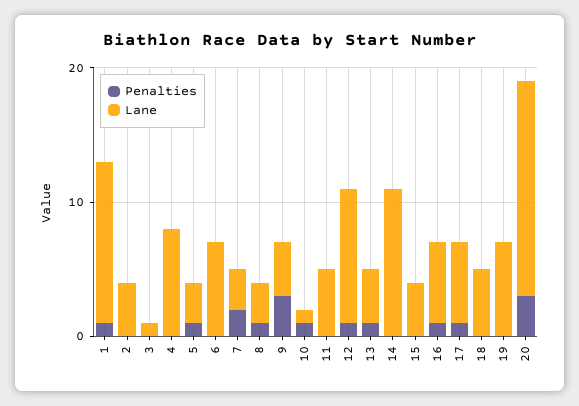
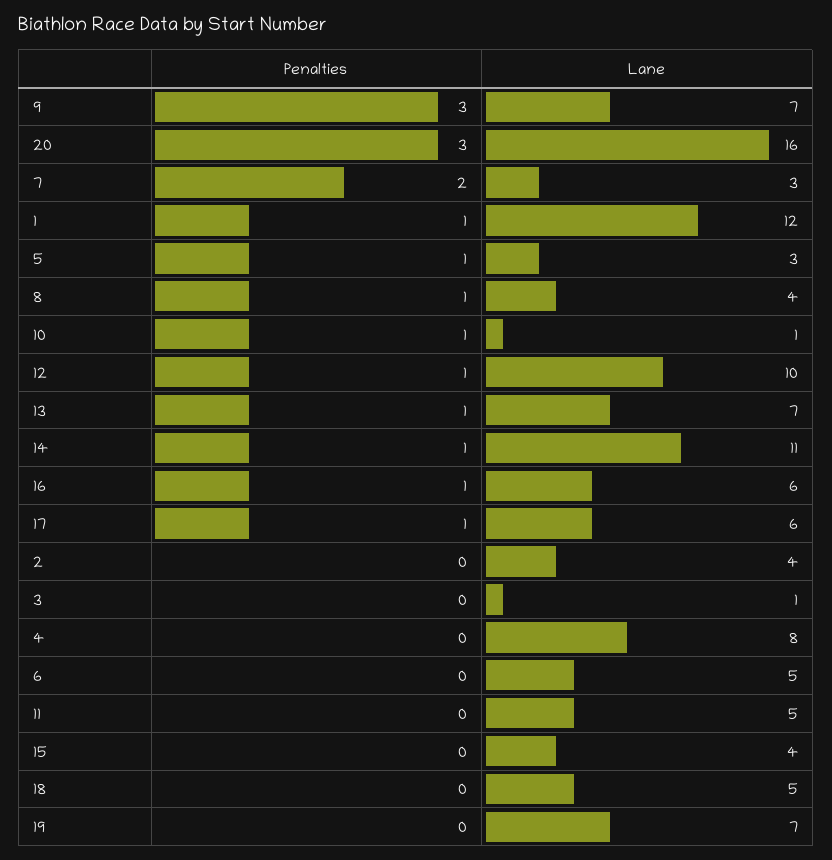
Lane, 6: 7 -> 5
Lane, 8: 3 -> 4
Lane, 9: 4 -> 7
Lane, 13: 4 -> 7
Penalties, 14: 0 -> 1

